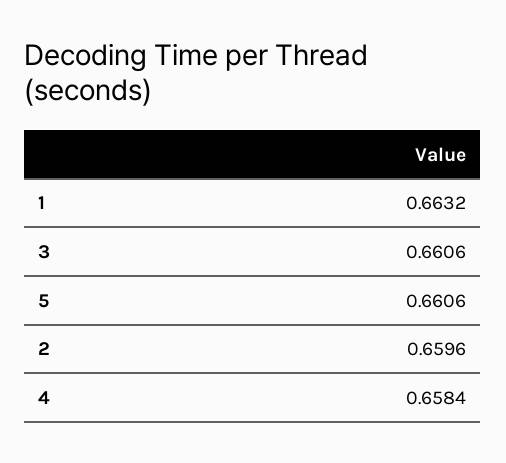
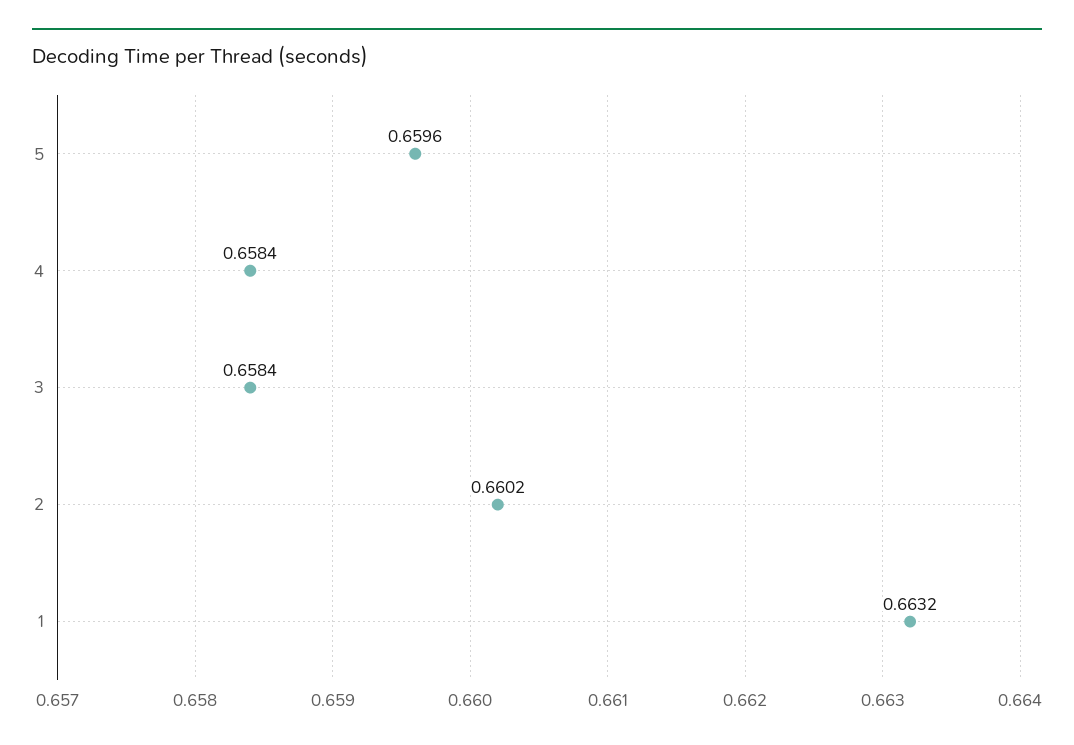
3: 0.6606 -> 0.6584
5: 0.6606 -> 0.6596
2: 0.6596 -> 0.6602

